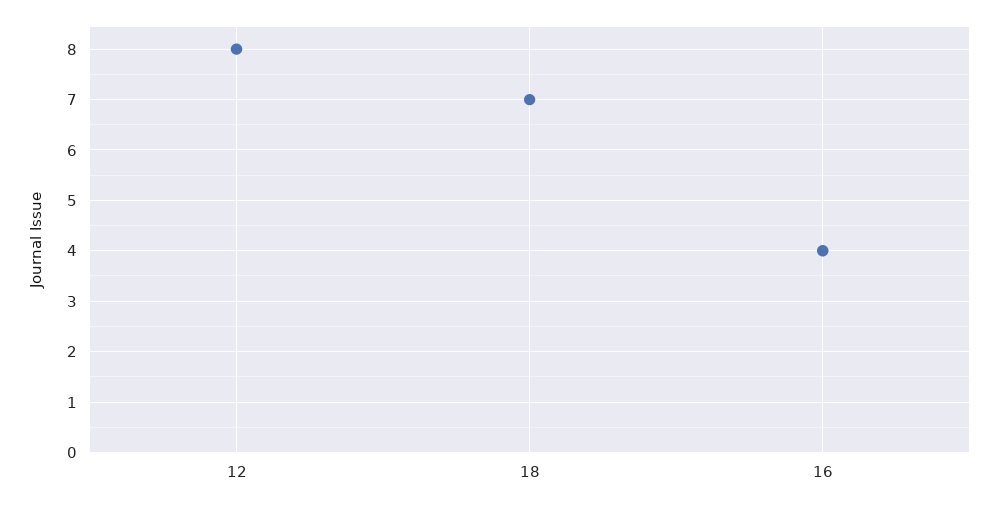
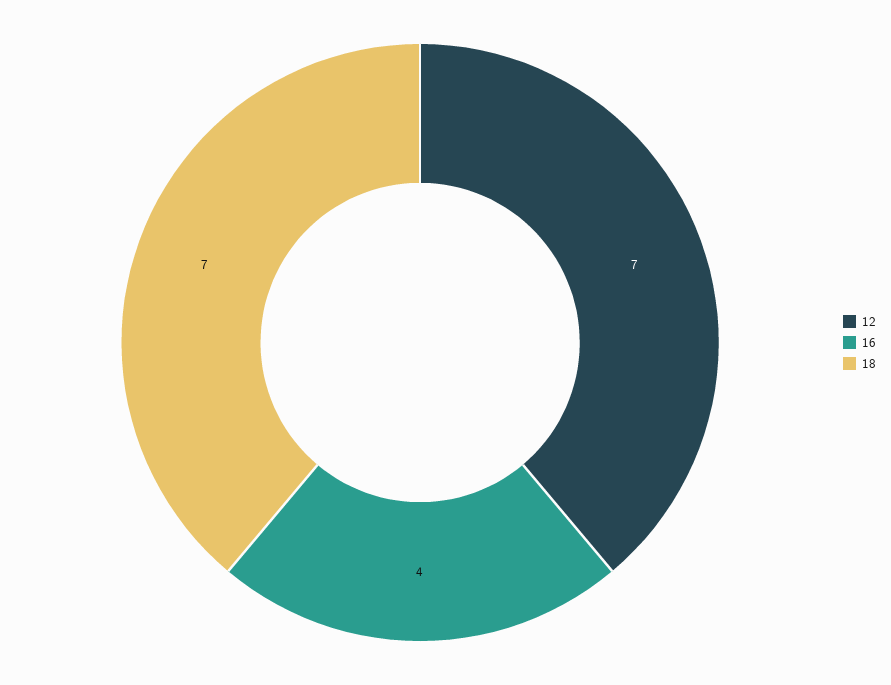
12: 8 -> 7

